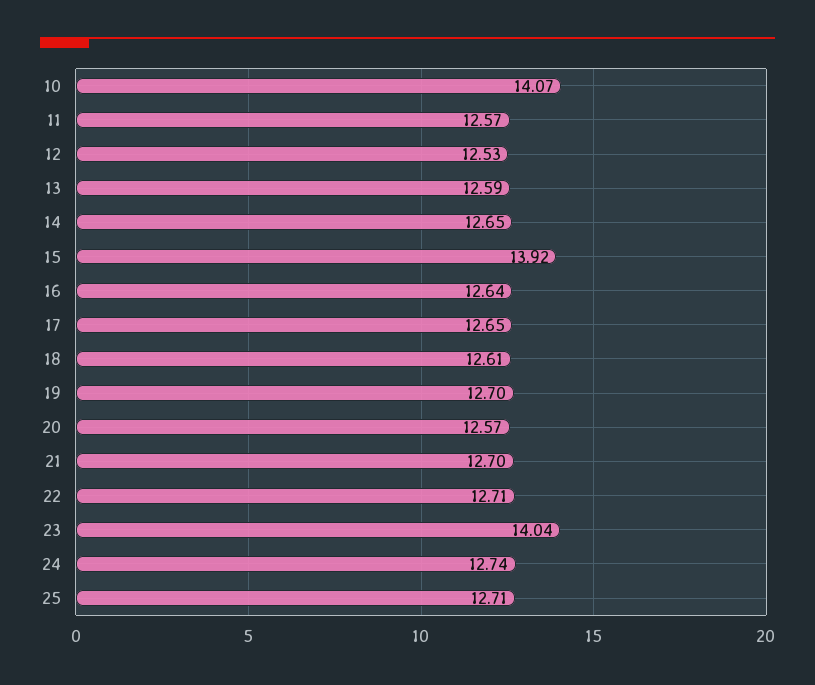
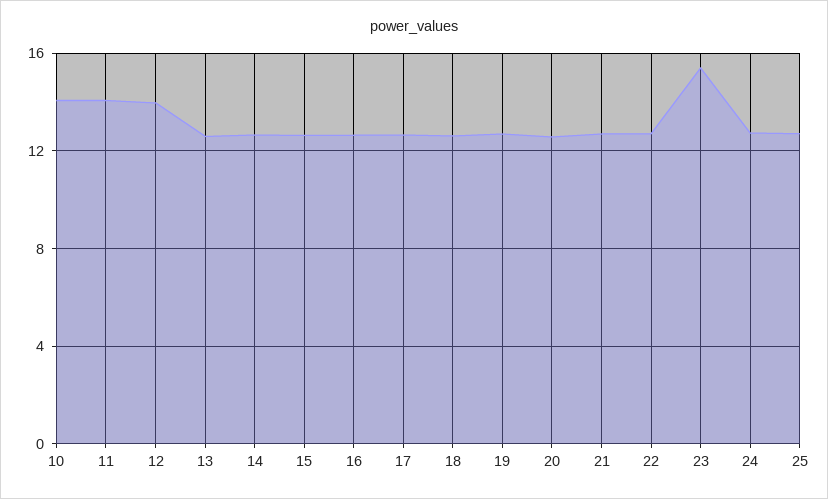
11: 12.57 -> 14
12: 12.53 -> 14
15: 13.92 -> 12.5
23: 14.04 -> 15.5

